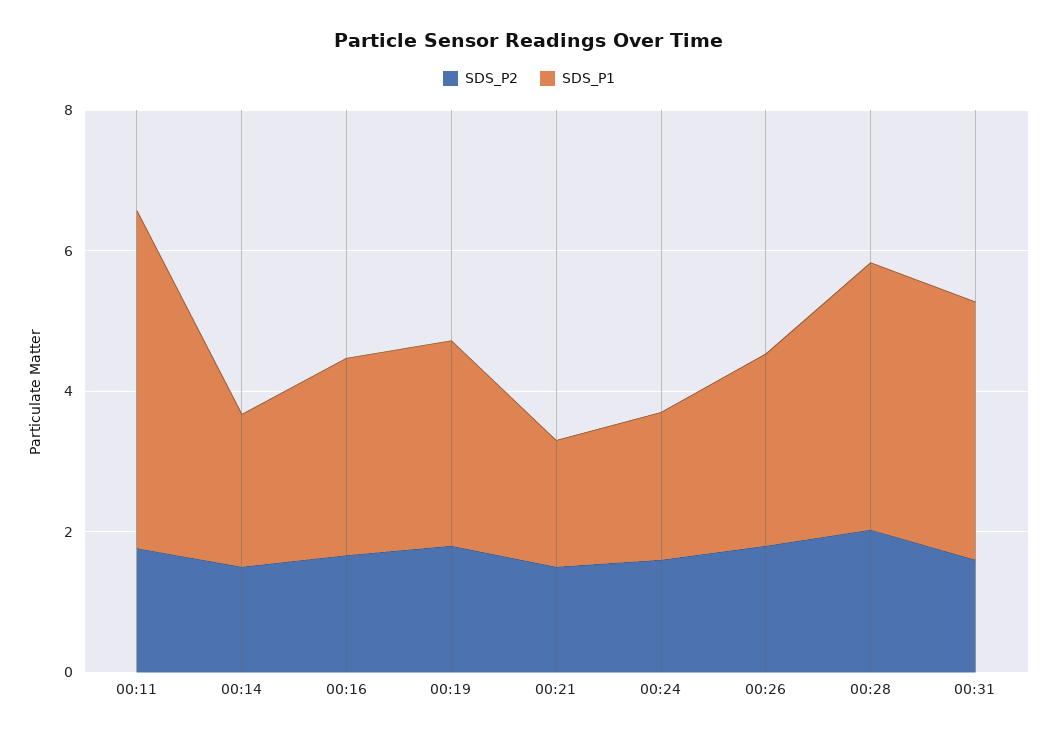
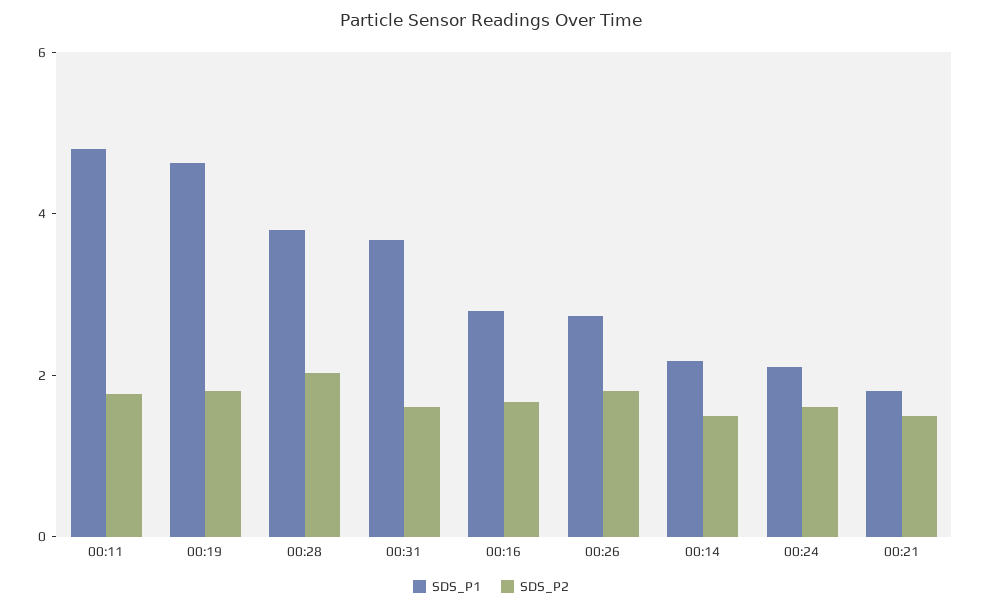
SDS_P1, 00:19: 3 -> 4.5

